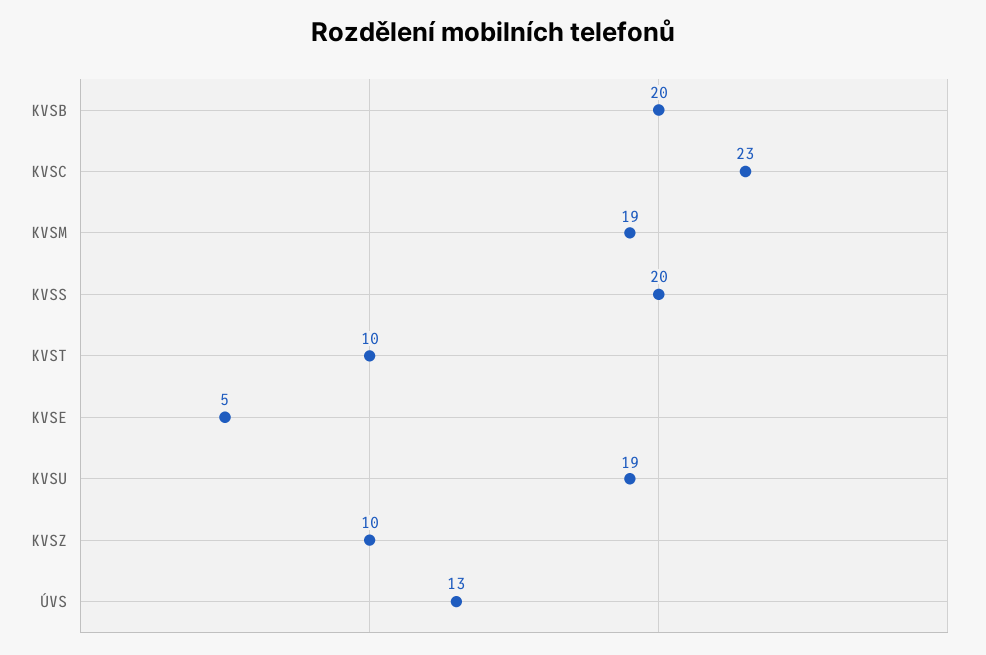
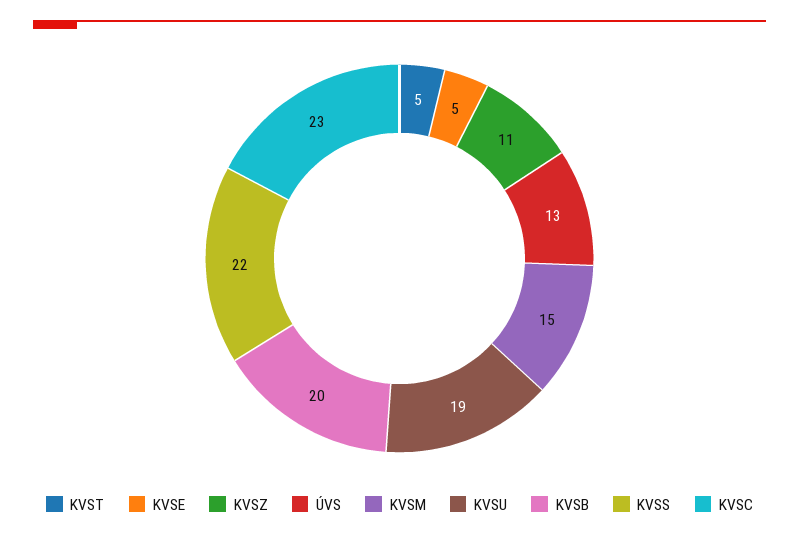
KVSM: 19 -> 15
KVSS: 20 -> 22
KVST: 10 -> 5
KVSZ: 10 -> 11

